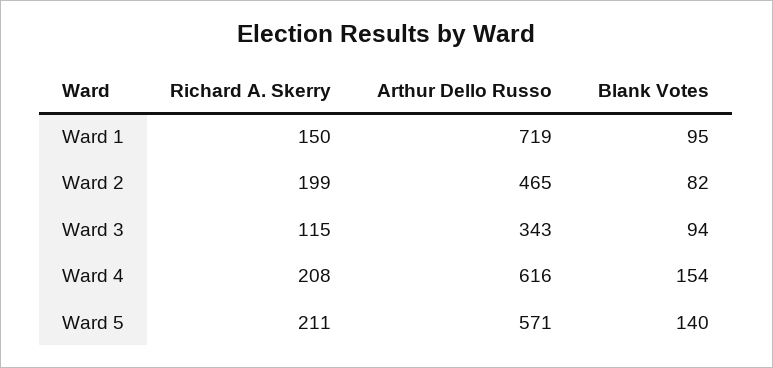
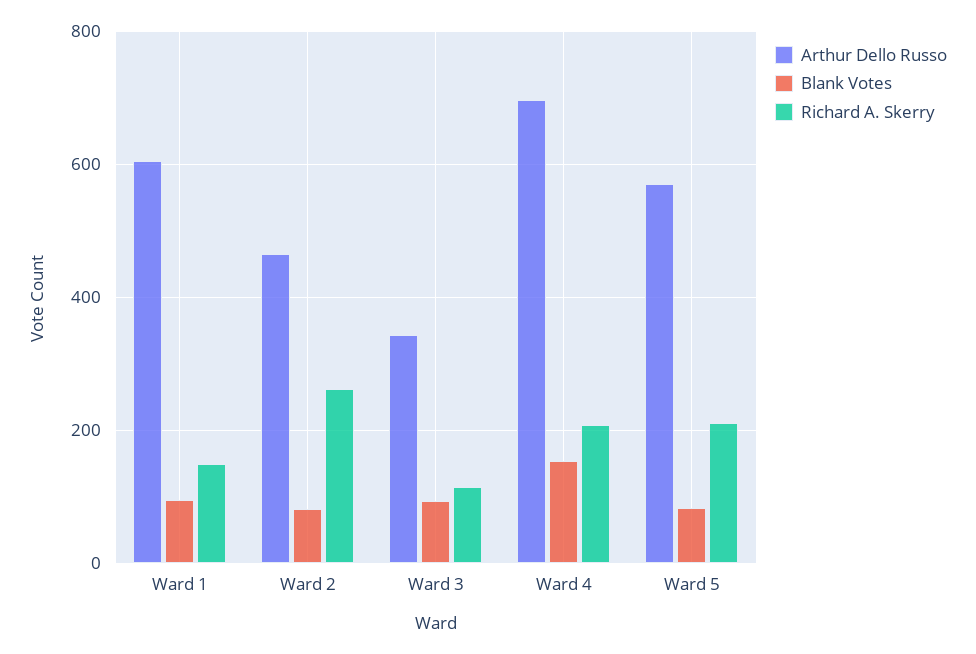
Arthur Dello Russo, Ward 1: 719 -> 600
Richard A. Skerry, Ward 2: 199 -> 260
Arthur Dello Russo, Ward 4: 616 -> 700
Blank Votes, Ward 5: 140 -> 80

